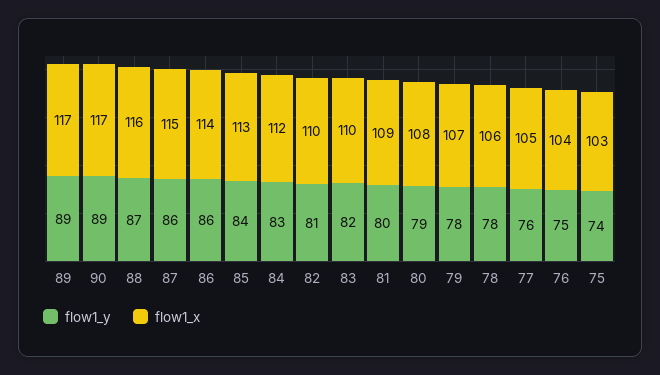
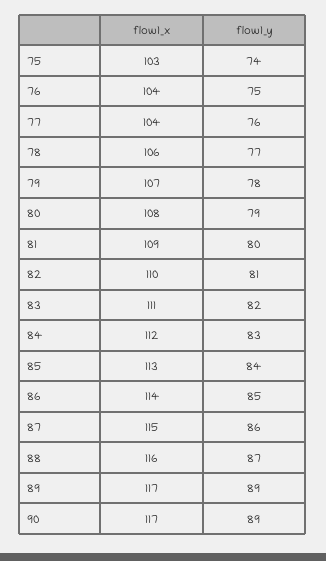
flow1_y, 86: 86 -> 85
flow1_x, 83: 110 -> 111
flow1_y, 78: 78 -> 77
flow1_x, 77: 105 -> 104

